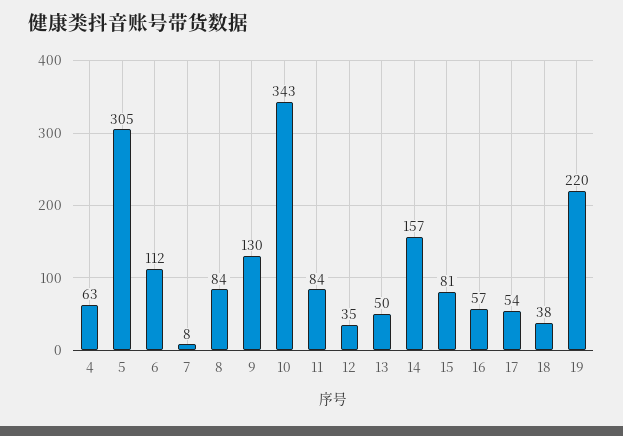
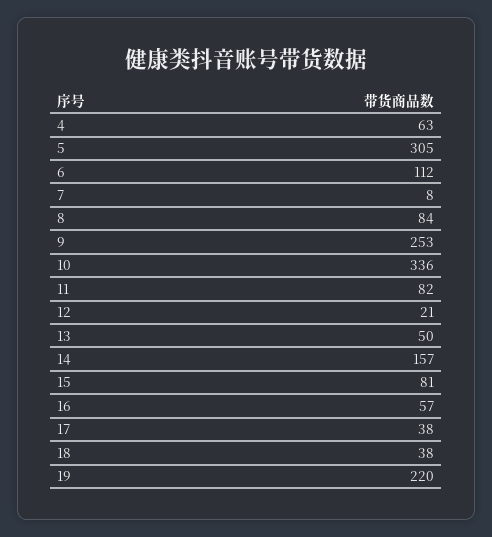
9: 130 -> 253
10: 343 -> 336
11: 84 -> 82
12: 35 -> 21
17: 54 -> 38

